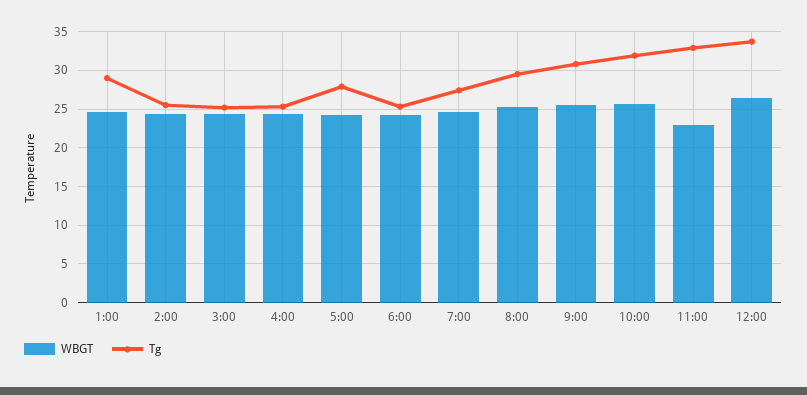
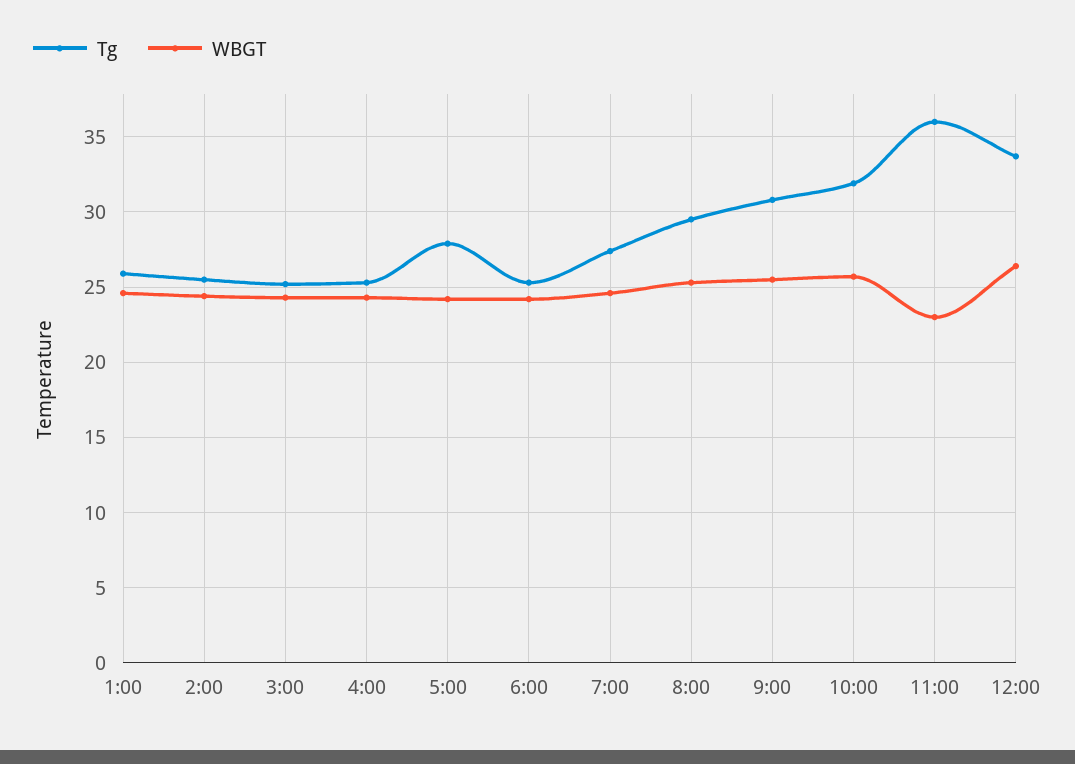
Tg, 1:00: 29 -> 26
Tg, 11:00: 33 -> 36

